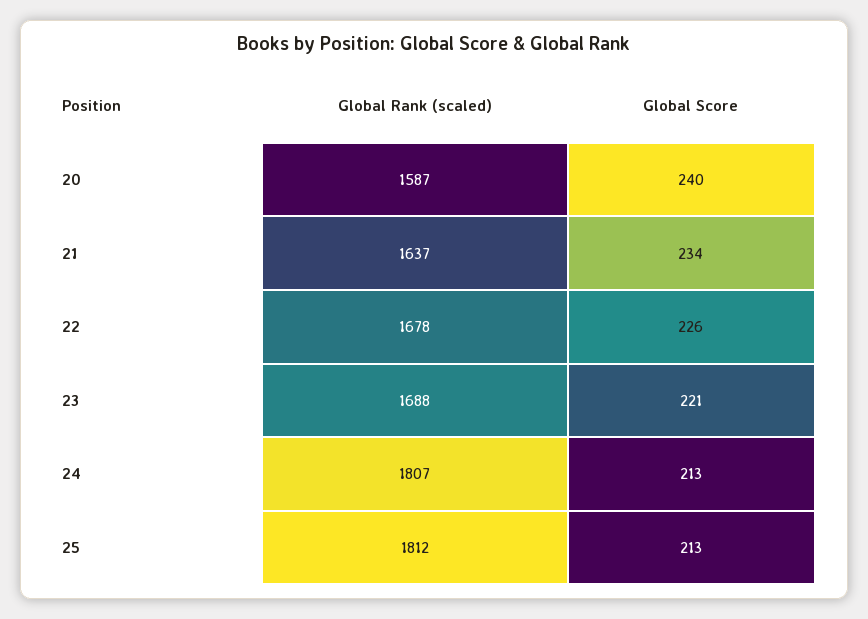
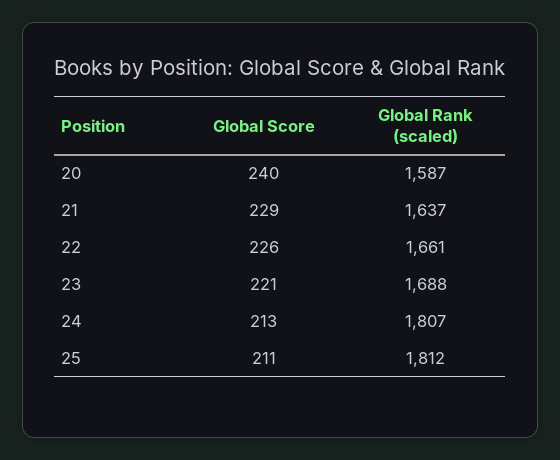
Global Score, 21: 234 -> 229
Global Rank (scaled), 22: 1678 -> 1661
Global Score, 25: 213 -> 211

